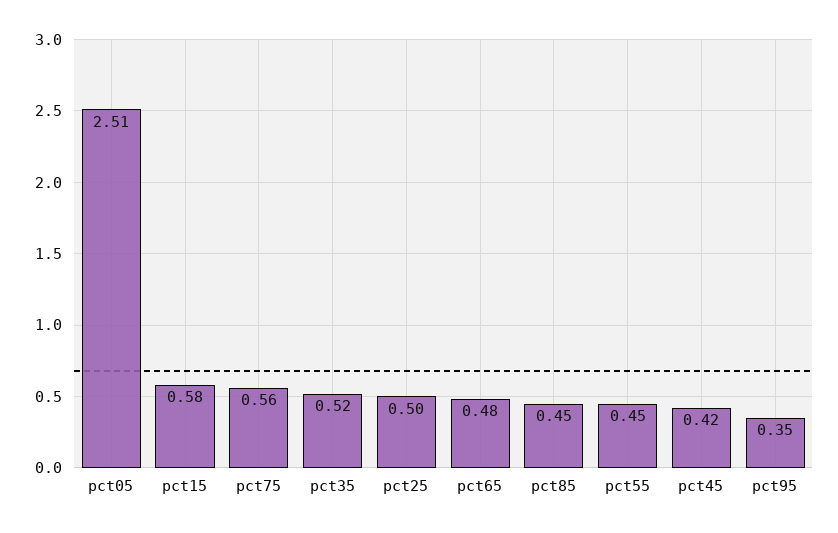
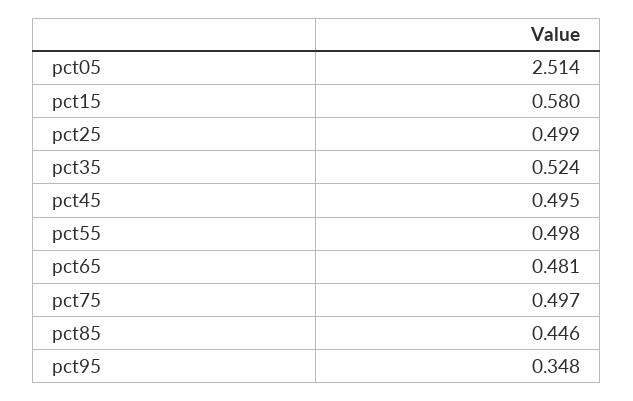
pct75: 0.56 -> 0.497
pct55: 0.45 -> 0.498
pct45: 0.42 -> 0.495

